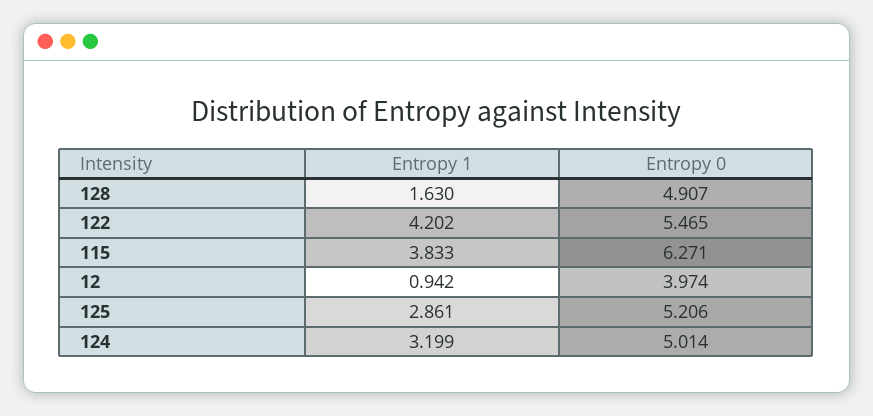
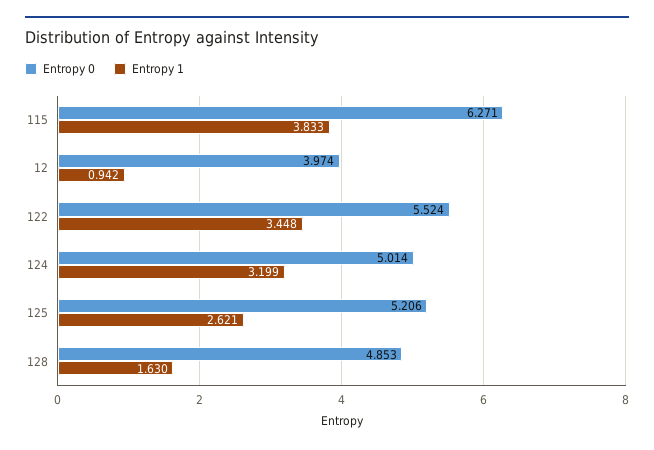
Entropy 0, 128: 4.907 -> 4.853
Entropy 1, 122: 4.202 -> 3.448
Entropy 0, 122: 5.465 -> 5.524
Entropy 1, 125: 2.861 -> 2.621

